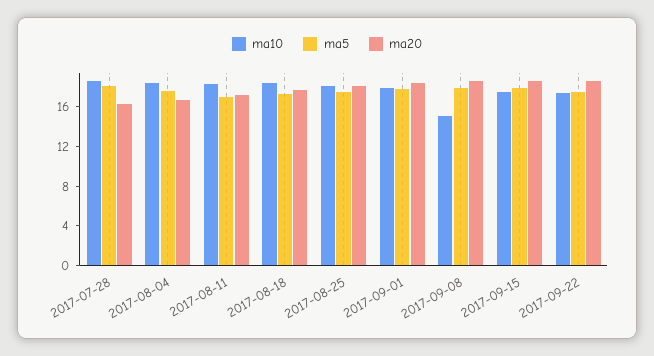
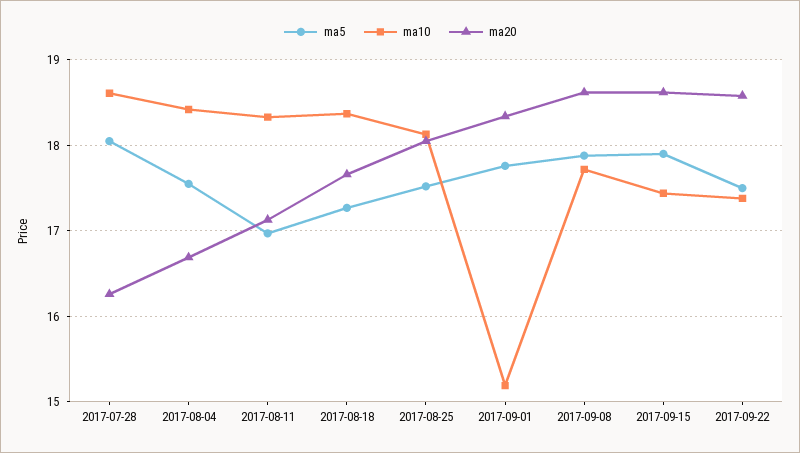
ma10, 2017-09-01: 18 -> 15.2
ma10, 2017-09-08: 15 -> 17.7

